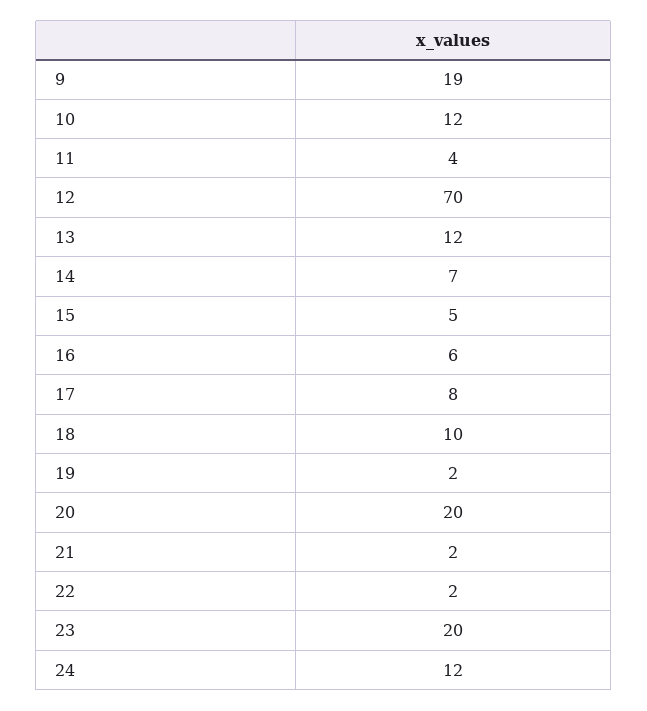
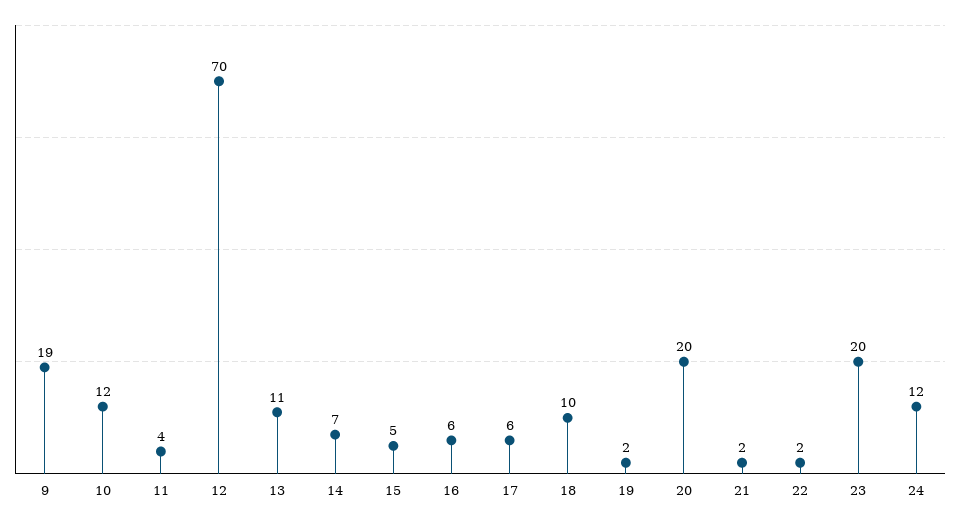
13: 12 -> 11
17: 8 -> 6

